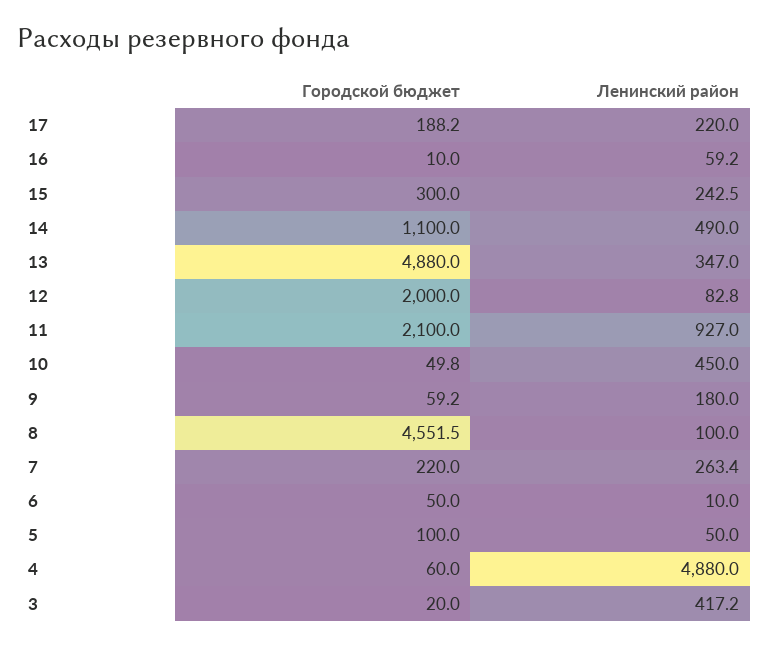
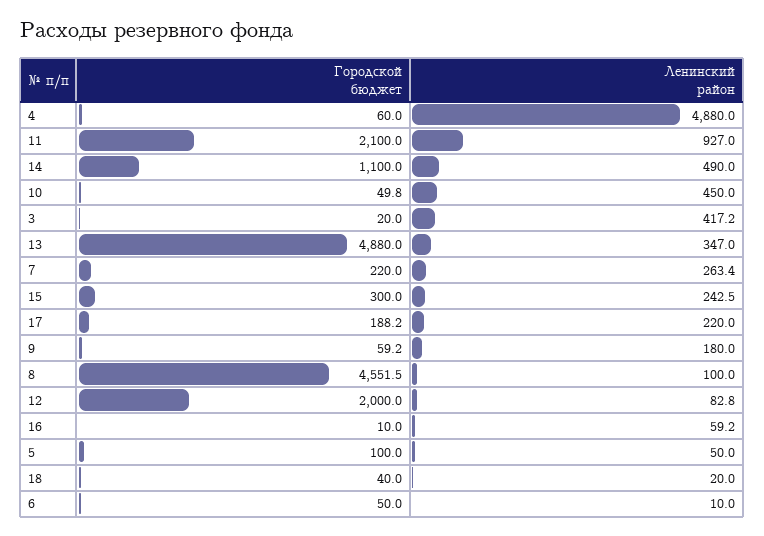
Городской бюджет, 18: none -> 40
Ленинский район, 18: none -> 20

